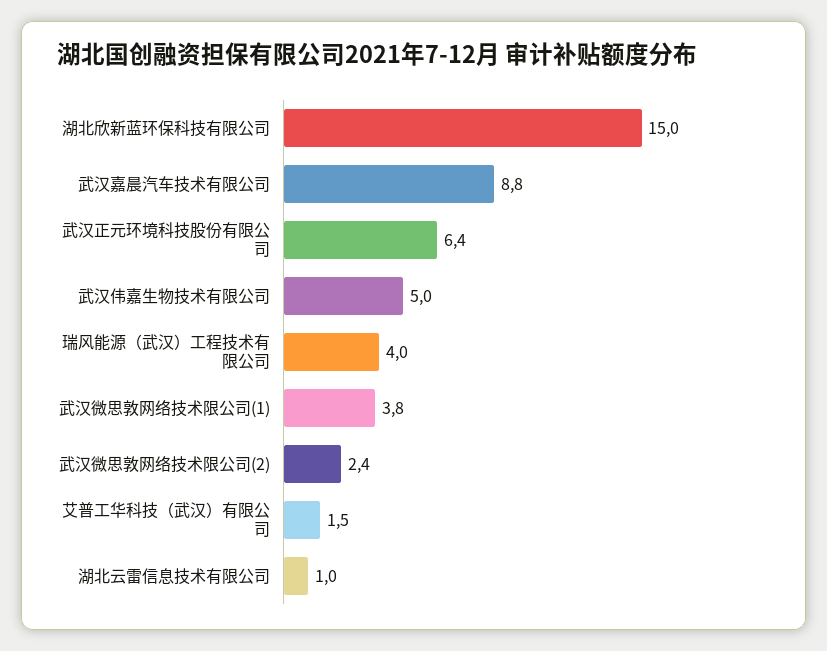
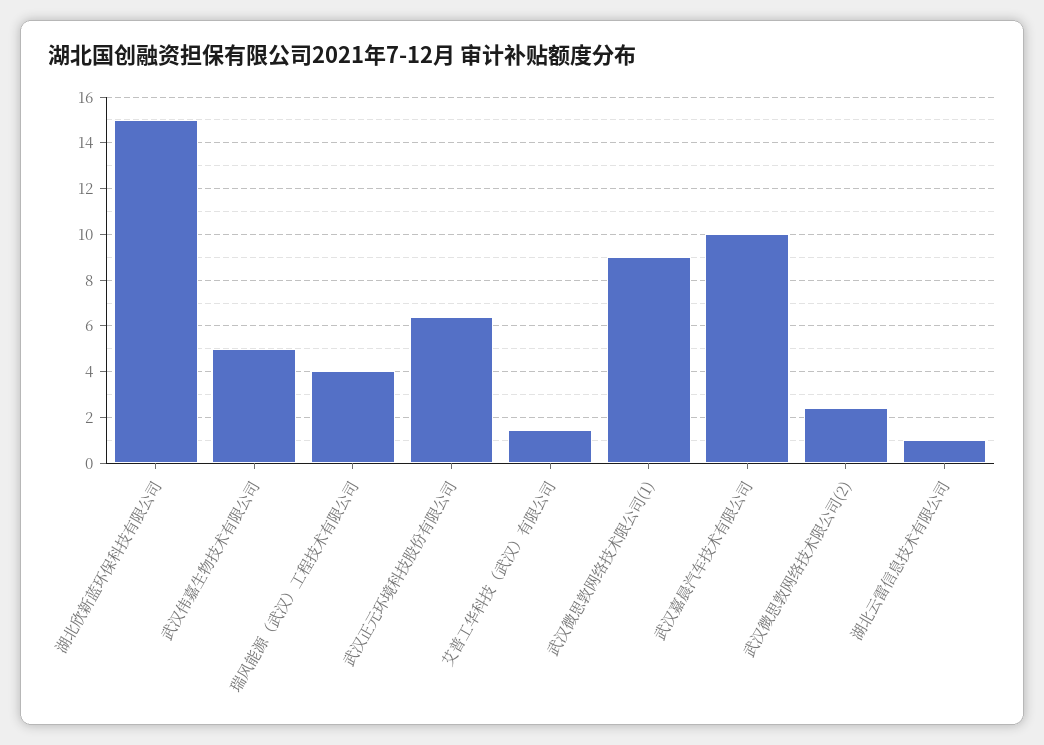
武汉嘉晨汽车技术有限公司: 8.8 -> 10
武汉微思敦网络技术限公司(1): 3.8 -> 9

